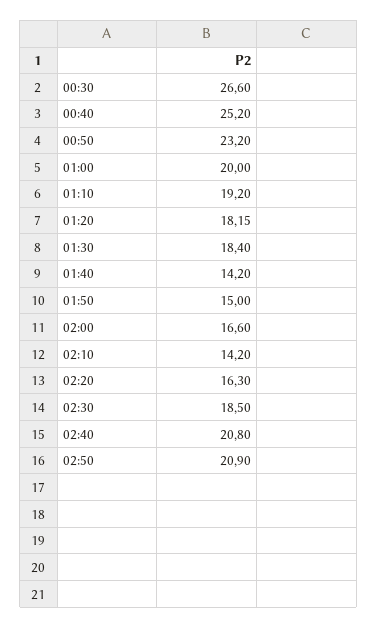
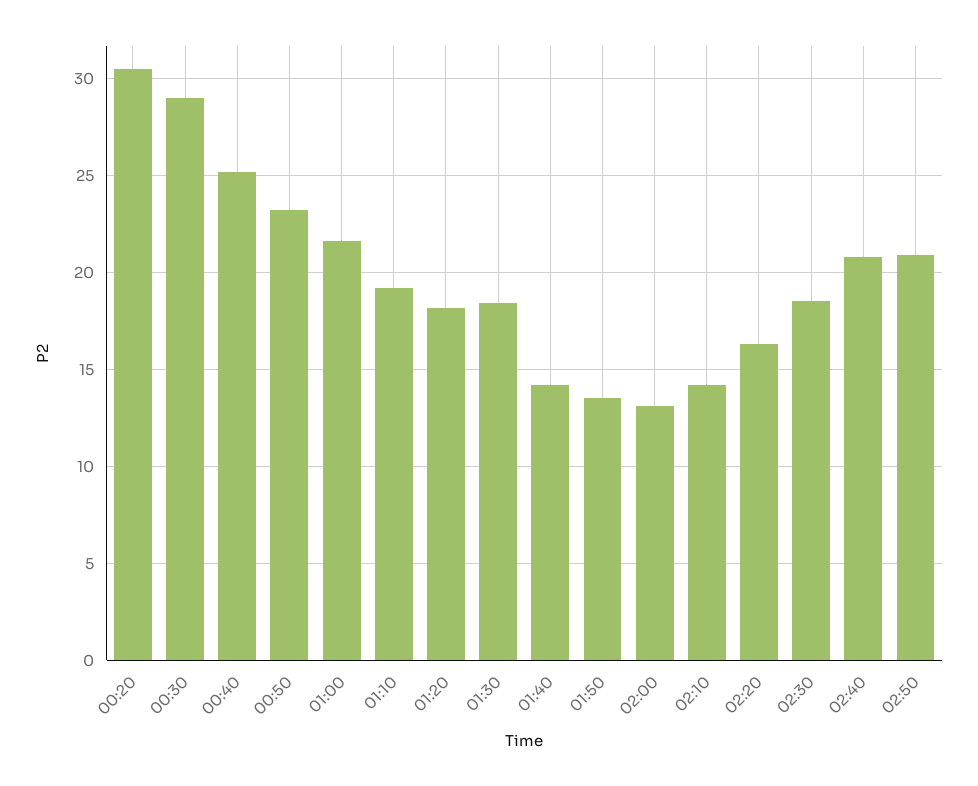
00:30: 26.6 -> 29
01:00: 20 -> 21.5
01:50: 15 -> 13.5
02:00: 16.6 -> 13
00:20: none -> 30.5

